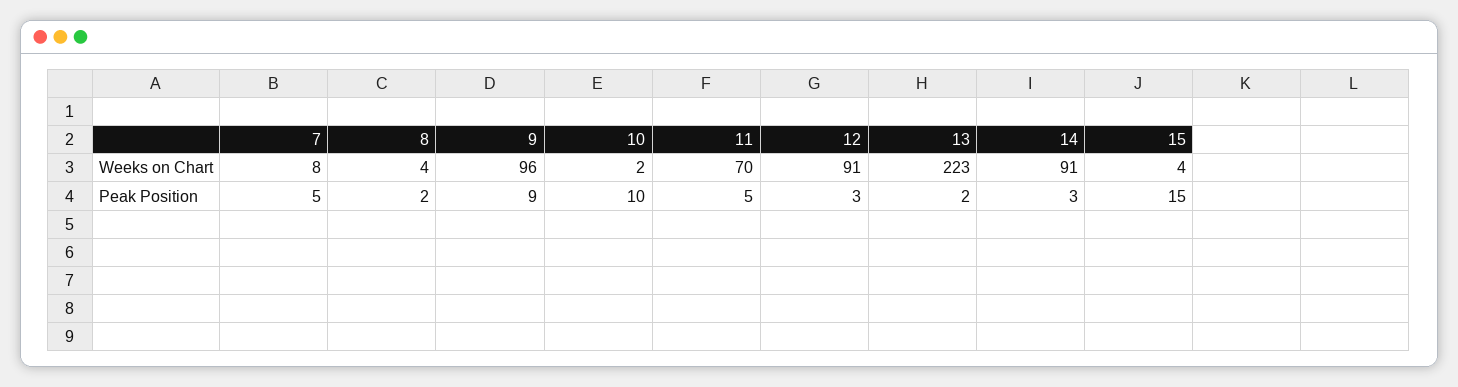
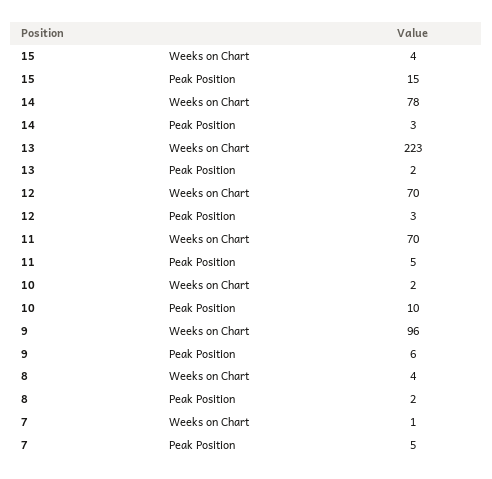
7, Weeks on Chart: 8 -> 1
12, Weeks on Chart: 91 -> 70
14, Weeks on Chart: 91 -> 78
9, Peak Position: 9 -> 6

